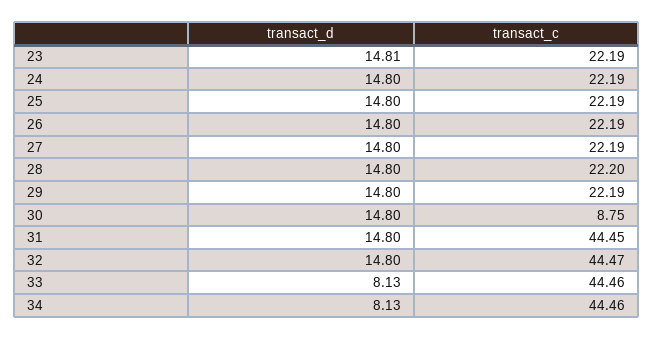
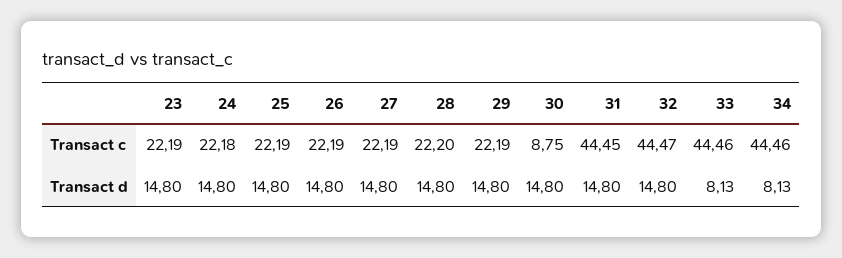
transact_d, 23: 14.81 -> 14.8
transact_c, 24: 22.19 -> 22.18

